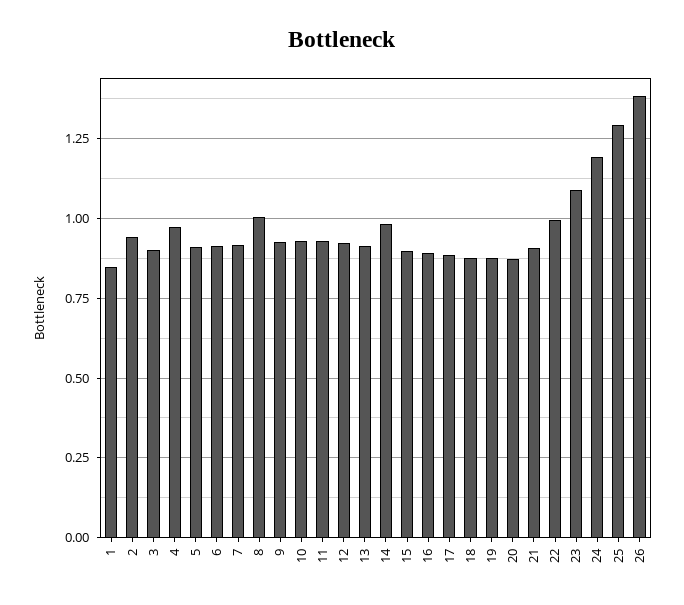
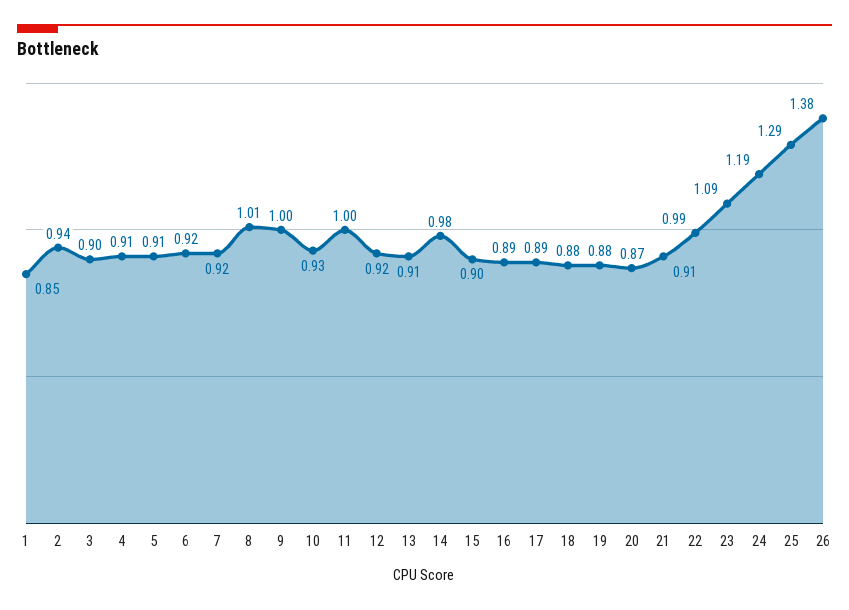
4: 0.975 -> 0.91
9: 0.925 -> 1
11: 0.925 -> 1

